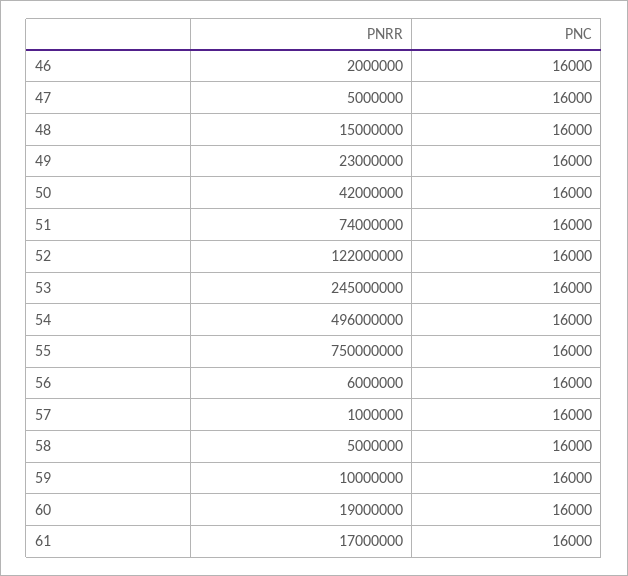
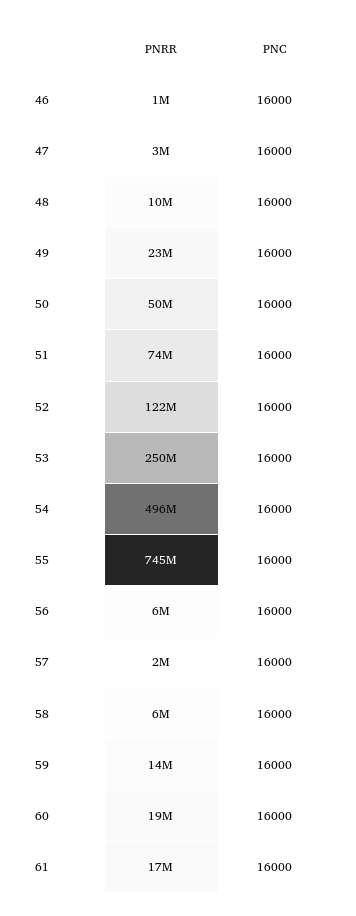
PNRR, 46: 2000000 -> 1000000
PNRR, 47: 5000000 -> 3000000
PNRR, 48: 15000000 -> 10000000
PNRR, 50: 42000000 -> 50000000
PNRR, 53: 245000000 -> 250000000
PNRR, 55: 750000000 -> 745000000
PNRR, 57: 1000000 -> 2000000
PNRR, 58: 5000000 -> 6000000
PNRR, 59: 10000000 -> 14000000

